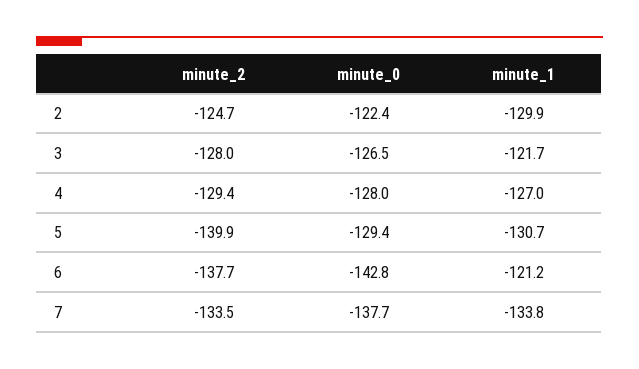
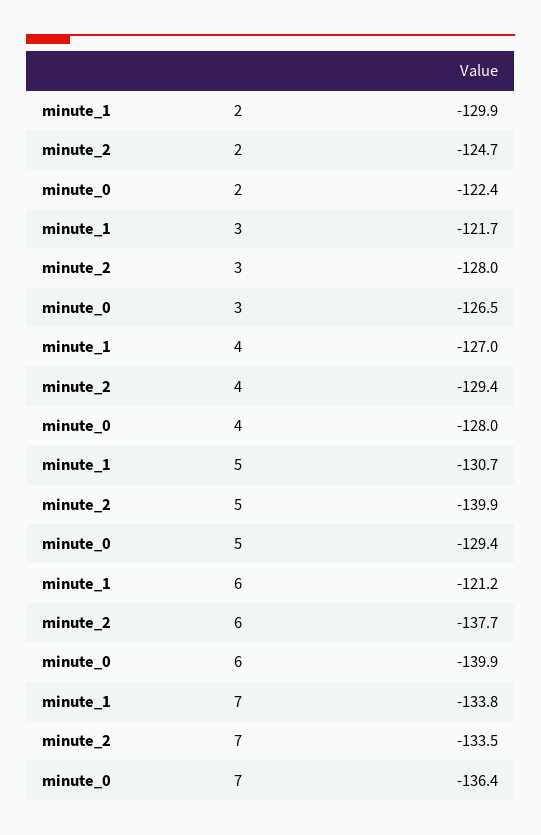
minute_0, 6: -142.8 -> -139.9
minute_0, 7: -137.7 -> -136.4

